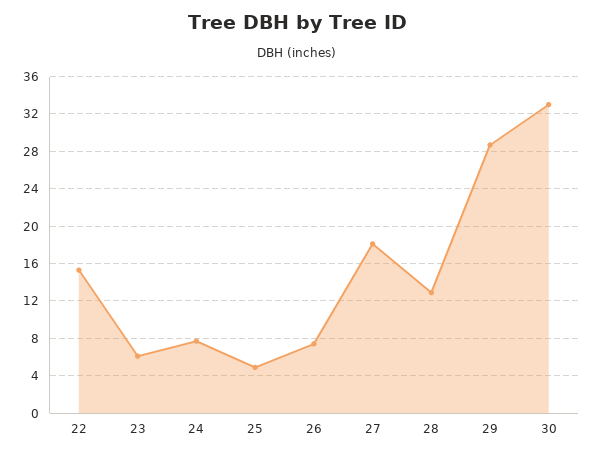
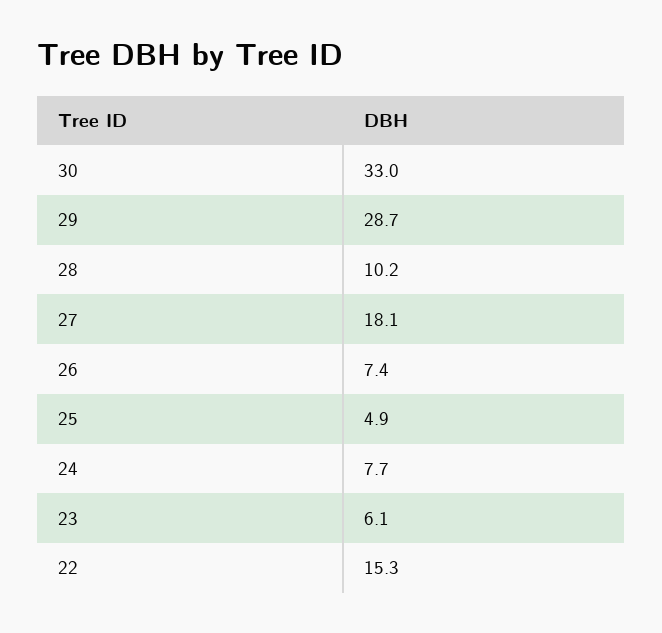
28: 13 -> 10.2

